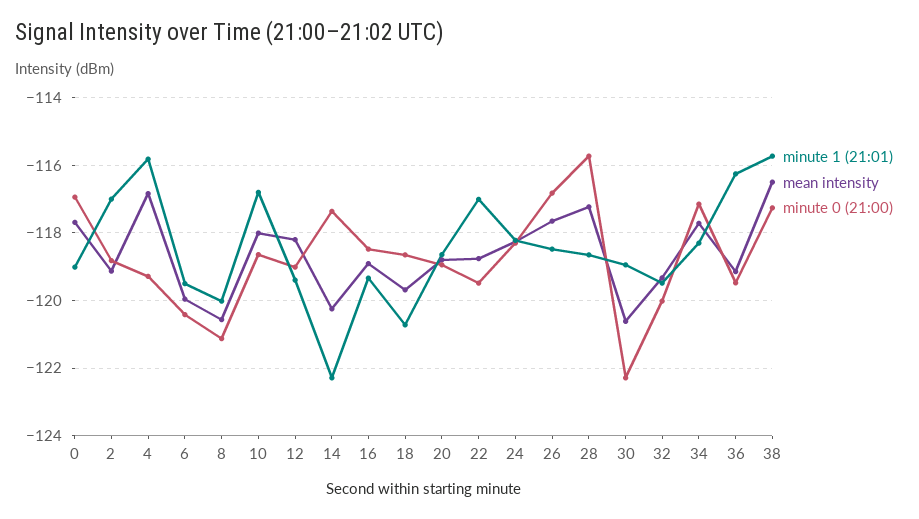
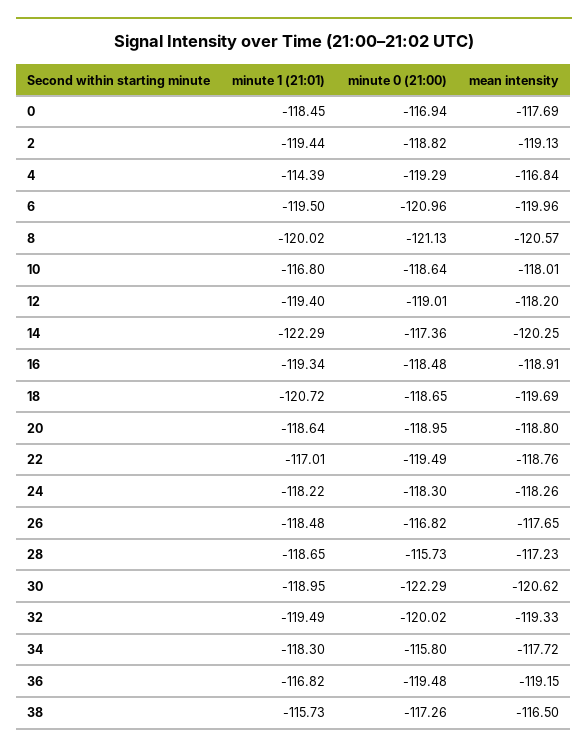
minute 1 (21:01), 0: -119 -> -118.45
minute 1 (21:01), 2: -117 -> -119.44
minute 1 (21:01), 4: -115.8 -> -114.39
minute 0 (21:00), 6: -120.4 -> -120.96
minute 0 (21:00), 34: -117.2 -> -115.8
minute 1 (21:01), 36: -116.2 -> -116.82

